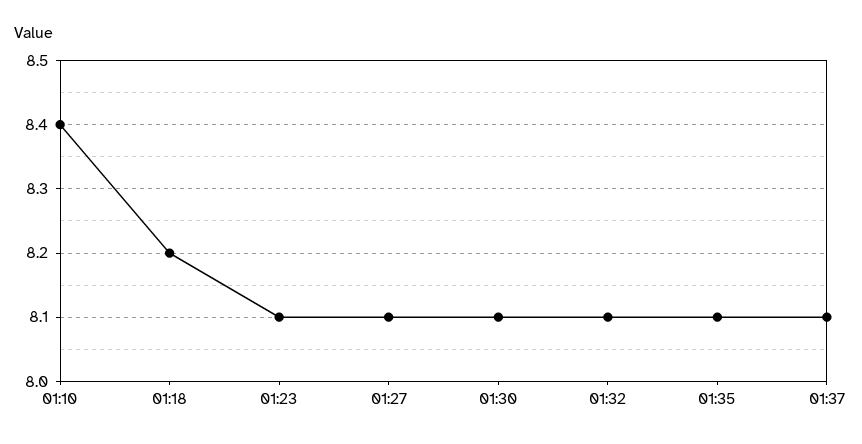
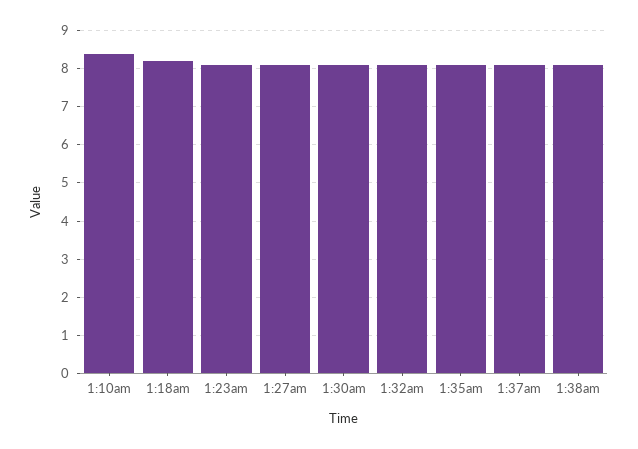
1:38am: none -> 8

